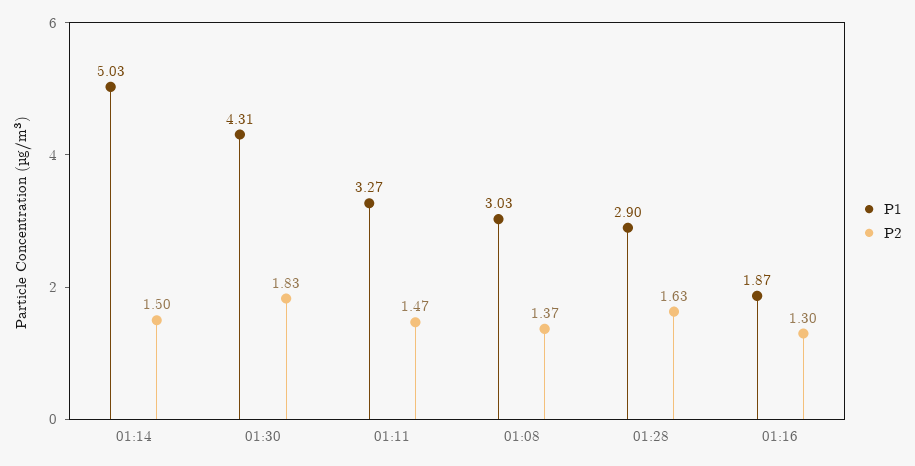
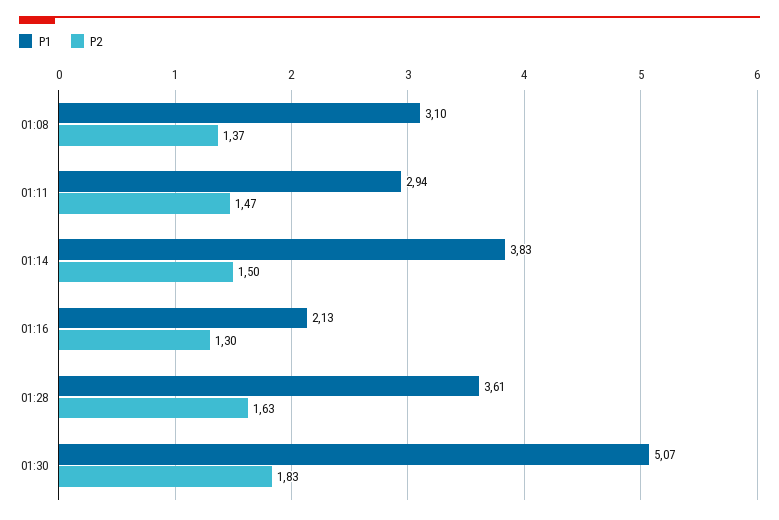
P1, 01:14: 5.03 -> 3.83
P1, 01:30: 4.31 -> 5.07
P1, 01:11: 3.27 -> 2.94
P1, 01:08: 3.03 -> 3.1
P1, 01:28: 2.9 -> 3.61
P1, 01:16: 1.87 -> 2.13

